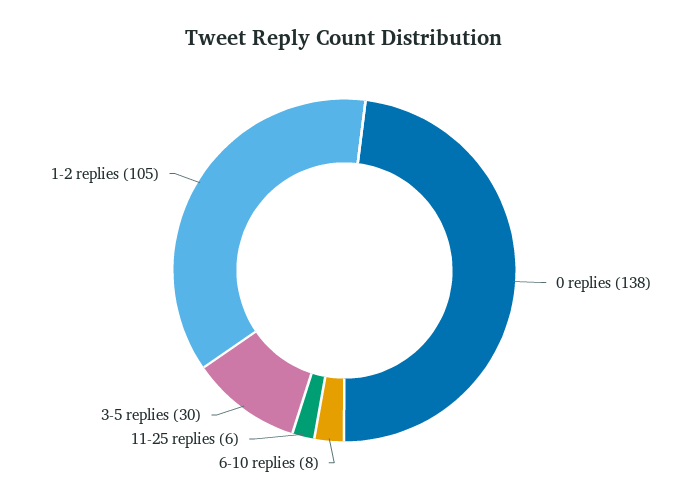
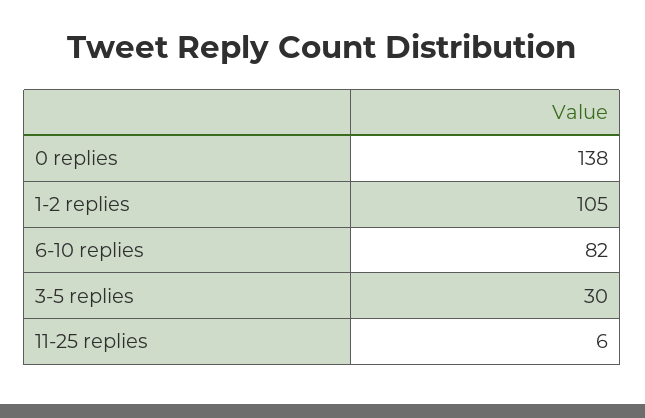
6-10 replies: 8 -> 82

